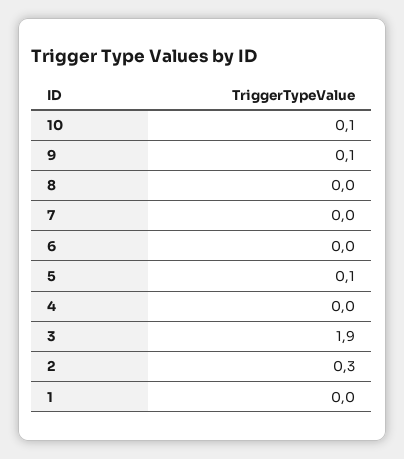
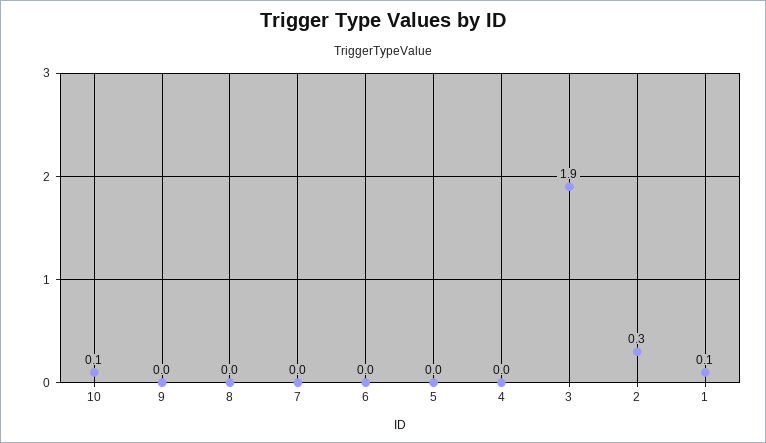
9: 0.1 -> 0
5: 0.1 -> 0
1: 0 -> 0.1

